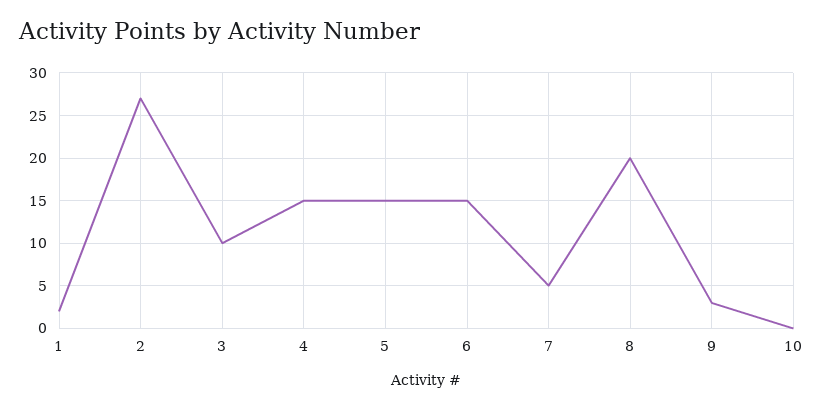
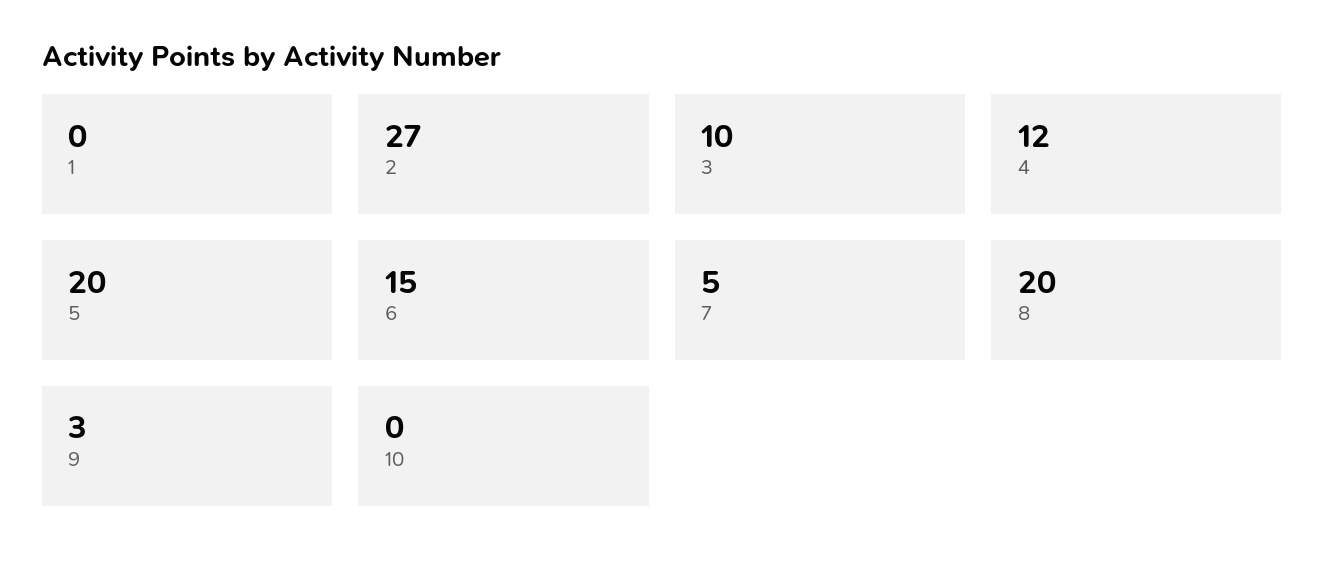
1: 2 -> 0
4: 15 -> 12
5: 15 -> 20

